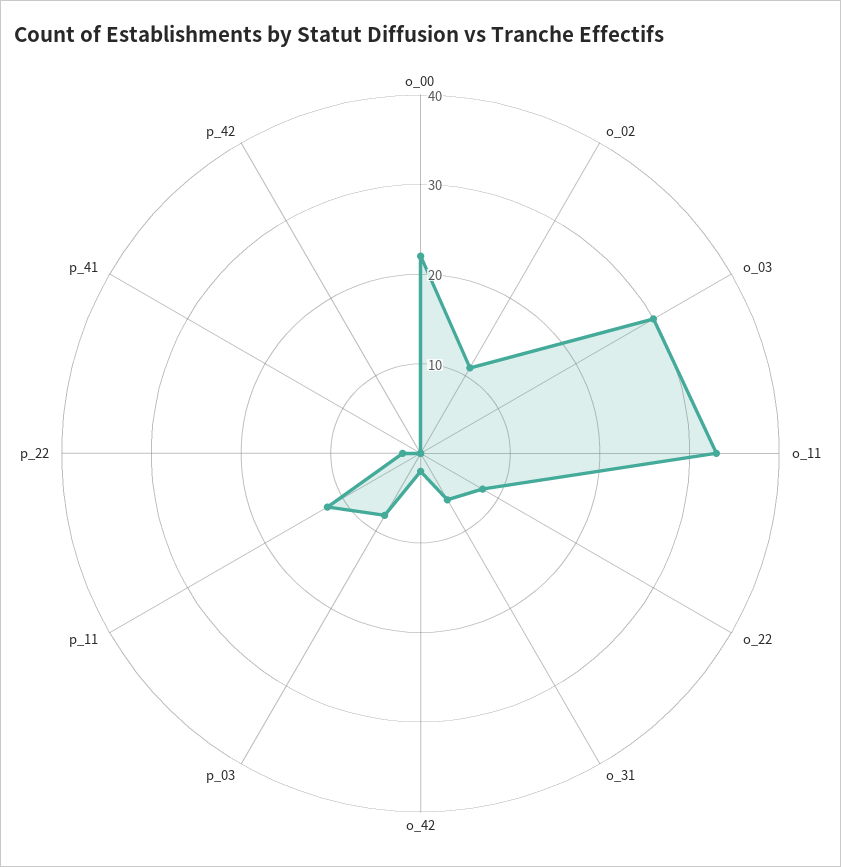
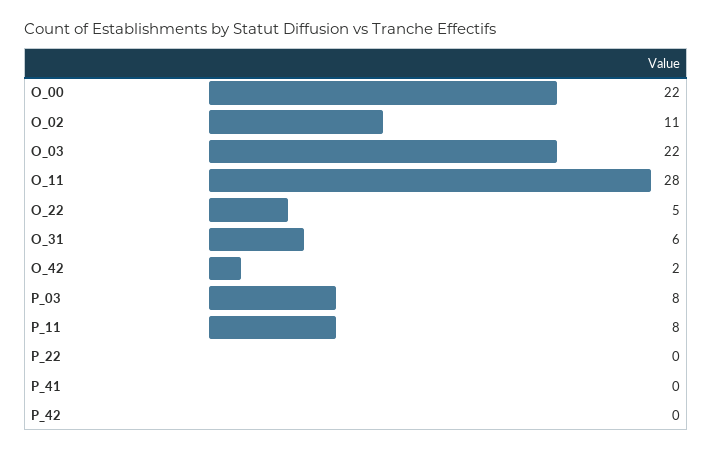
o_03: 30 -> 22
o_11: 33 -> 28
o_22: 8 -> 5
p_11: 12 -> 8
p_22: 2 -> 0

